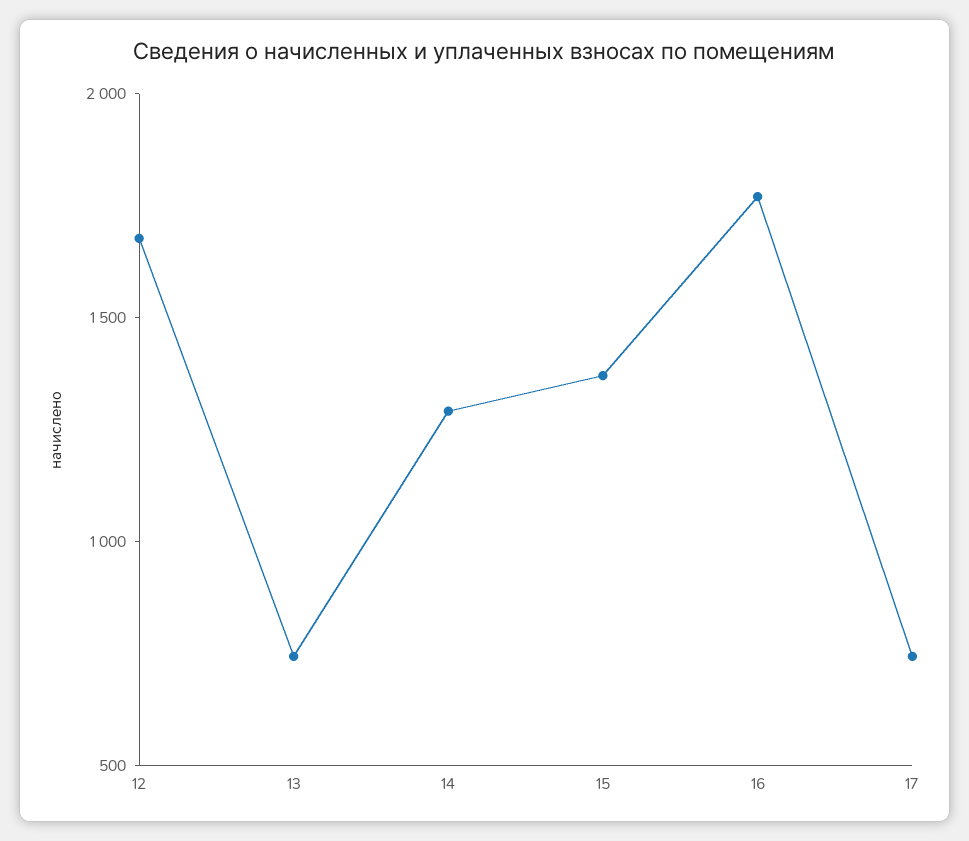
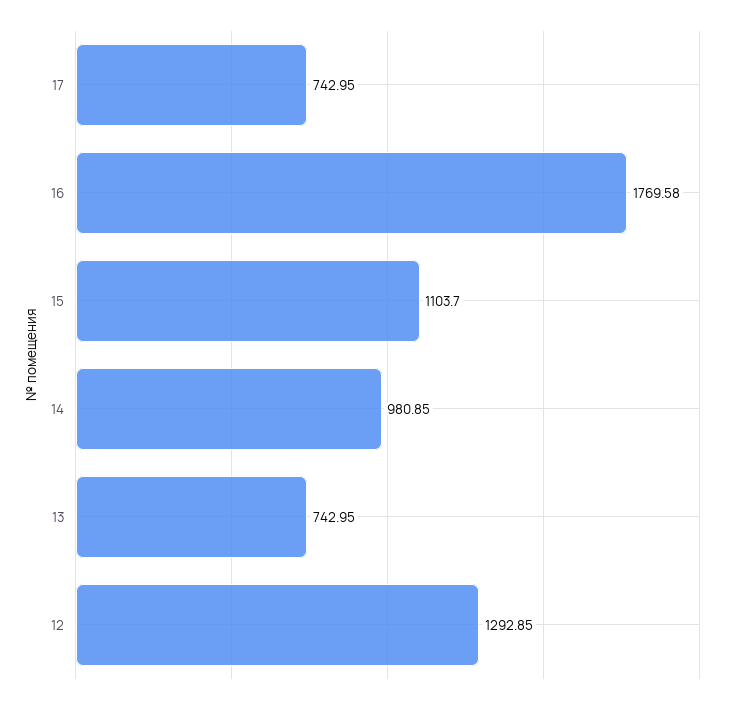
12: 1700 -> 1292.85
14: 1300 -> 980.85
15: 1400 -> 1103.7

